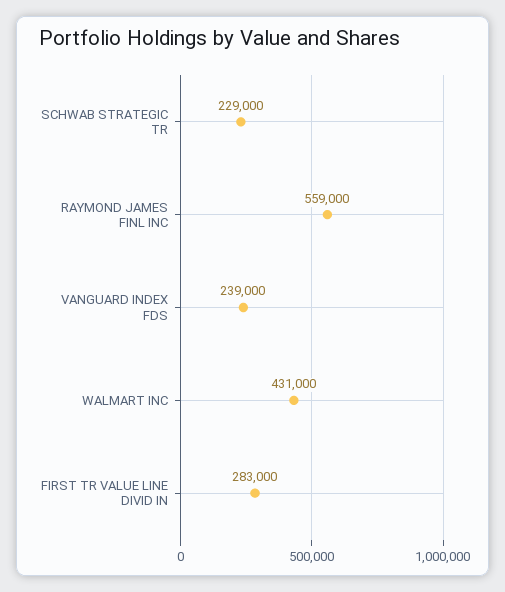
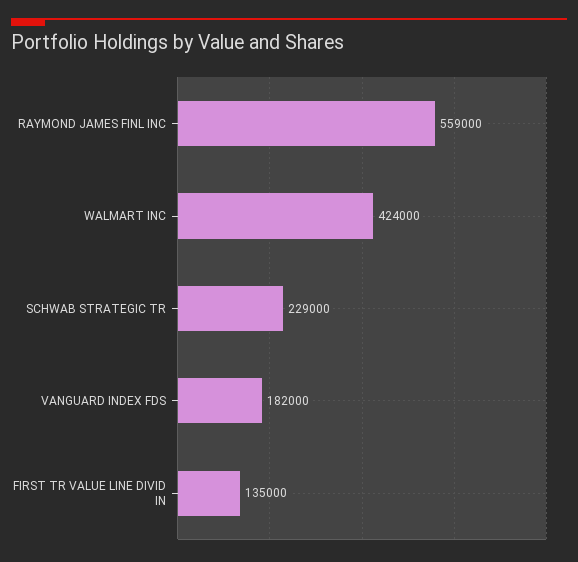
VANGUARD INDEX FDS: 239000 -> 182000
WALMART INC: 431000 -> 424000
FIRST TR VALUE LINE DIVID IN: 283000 -> 135000

